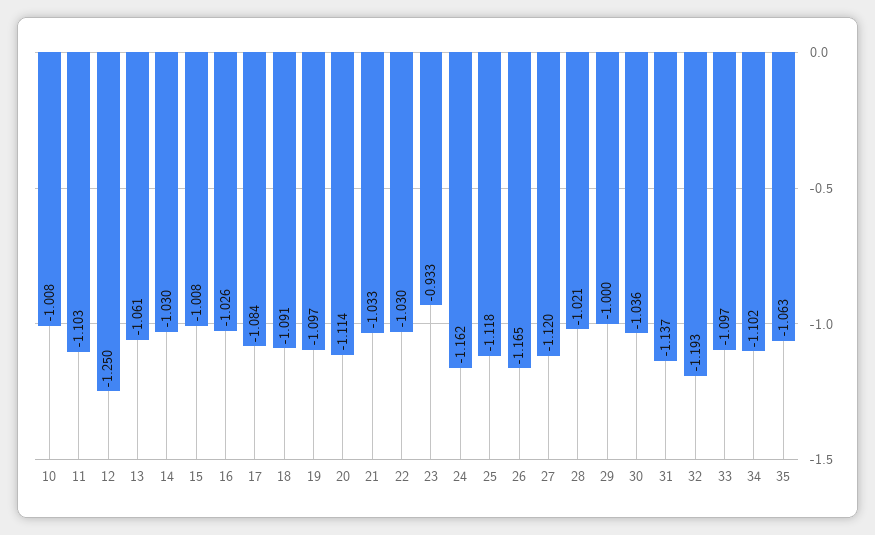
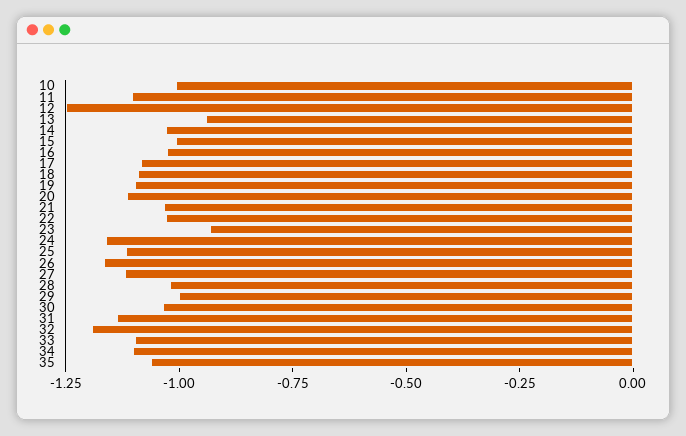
13: -1.061 -> -0.95

